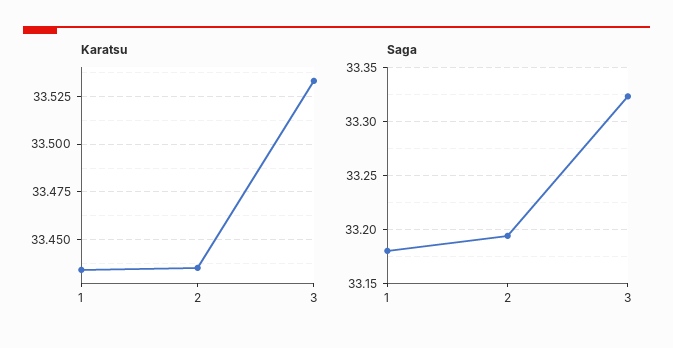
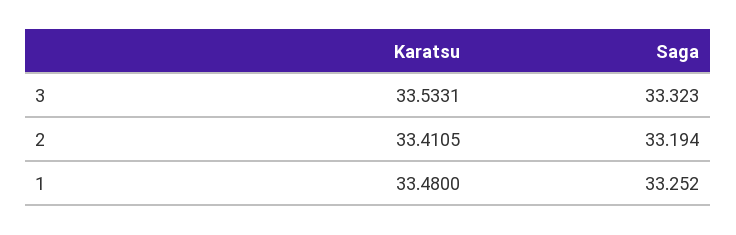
Karatsu, 1: 33.435 -> 33.48
Karatsu, 2: 33.435 -> 33.4105
Saga, 1: 33.18 -> 33.252

